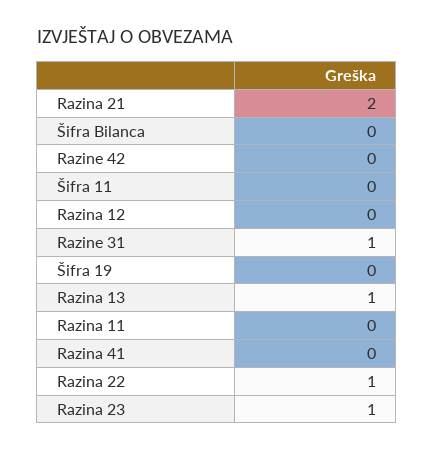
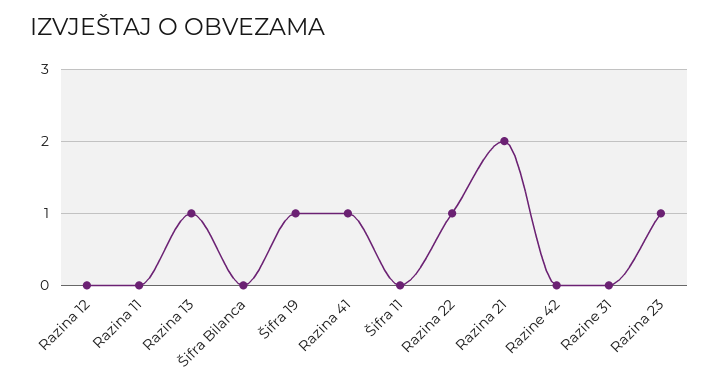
Razine 31: 1 -> 0
Šifra 19: 0 -> 1
Razina 41: 0 -> 1

